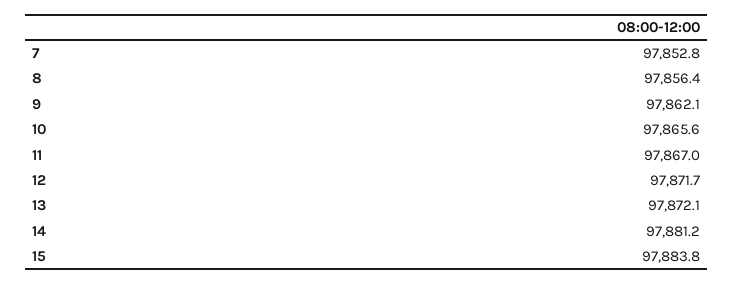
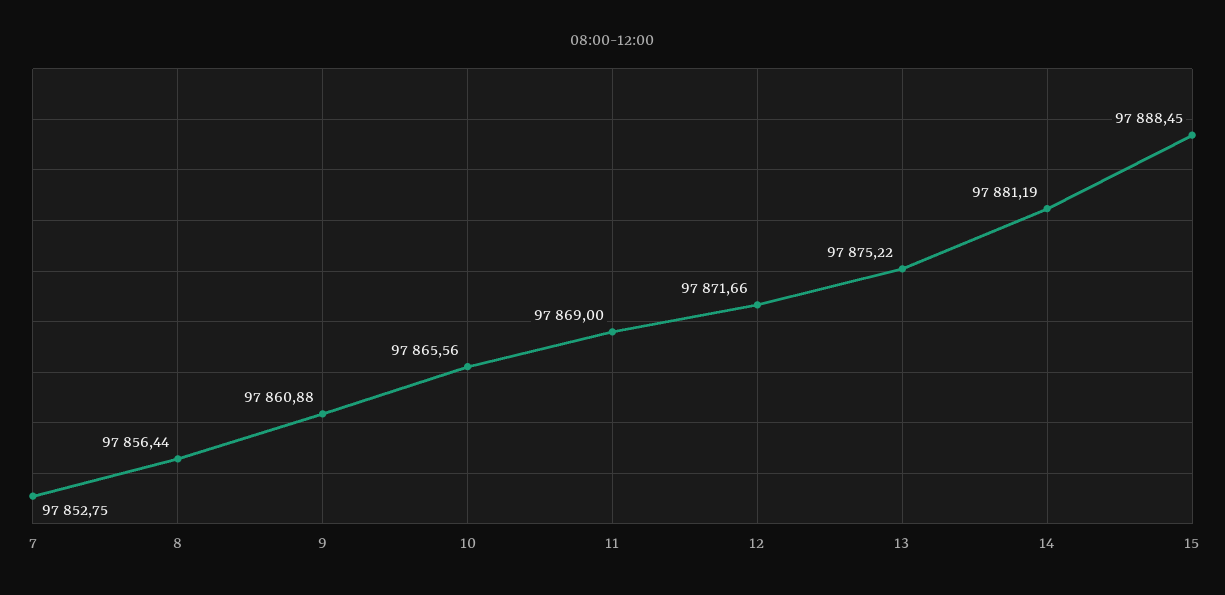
9: 97862.1 -> 97860.88
11: 97867 -> 97869
13: 97872.1 -> 97875.22
15: 97883.8 -> 97888.45

